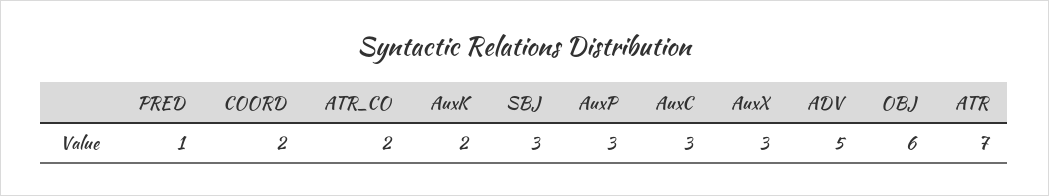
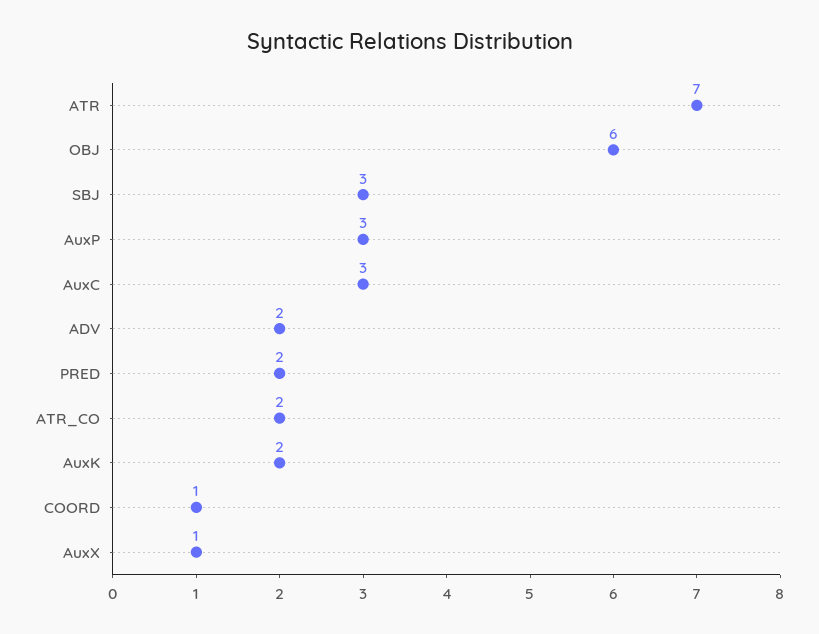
PRED: 1 -> 2
COORD: 2 -> 1
AuxX: 3 -> 1
ADV: 5 -> 2

